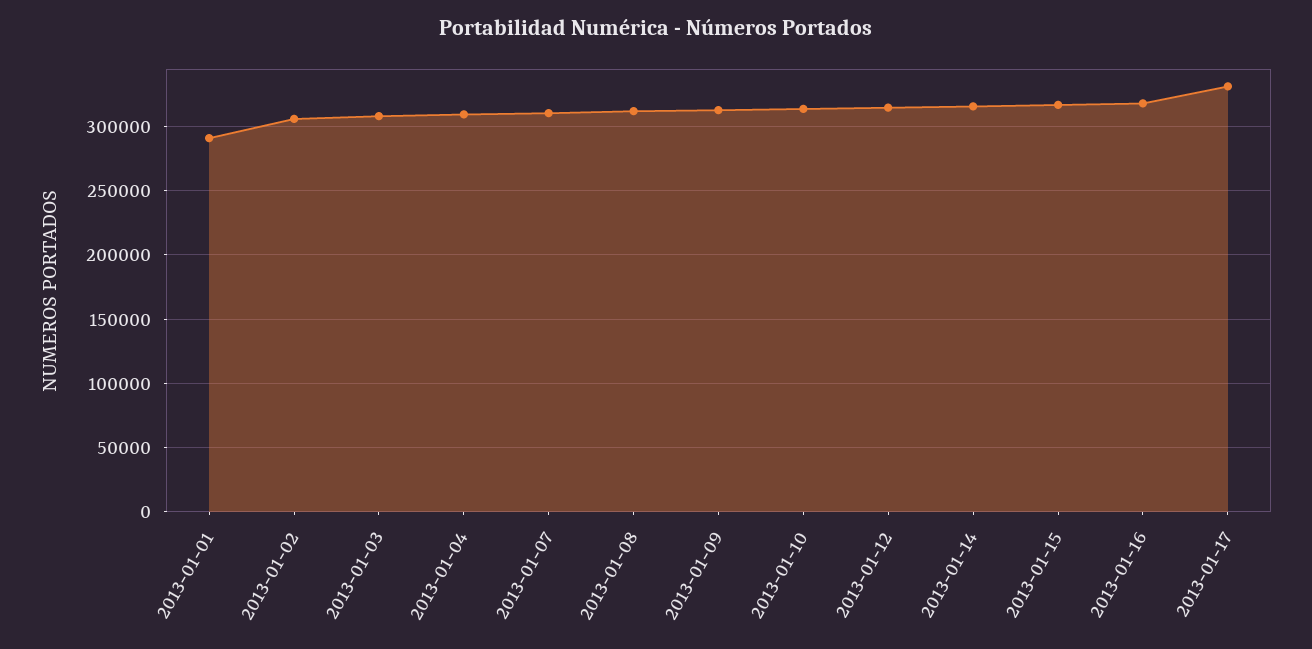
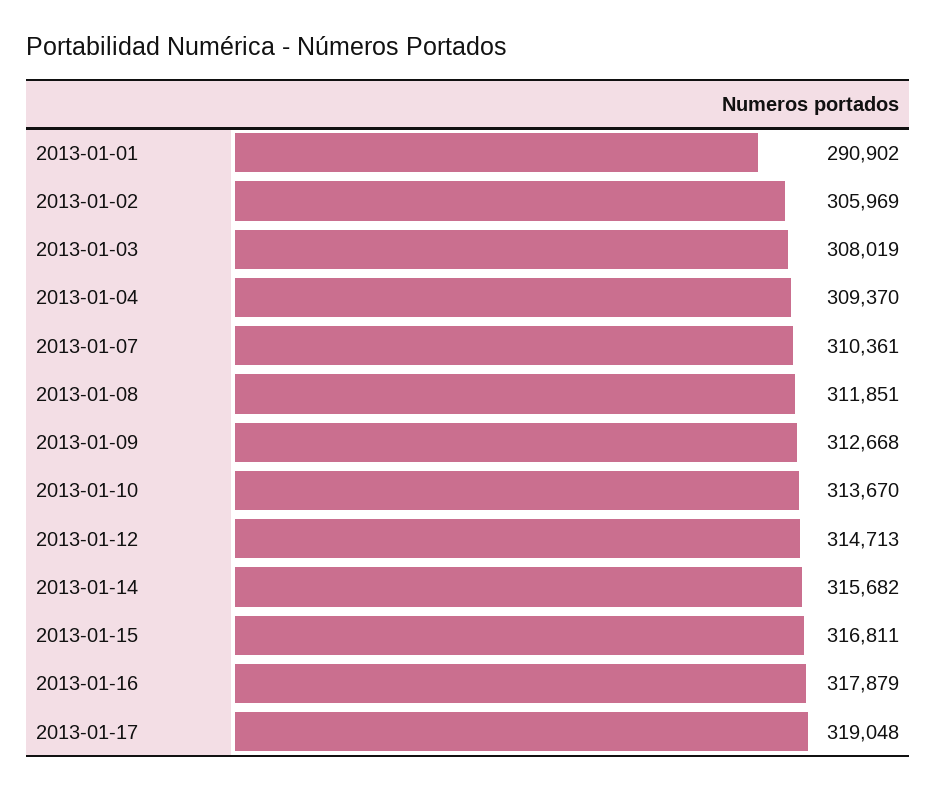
2013-01-17: 330000 -> 319048

